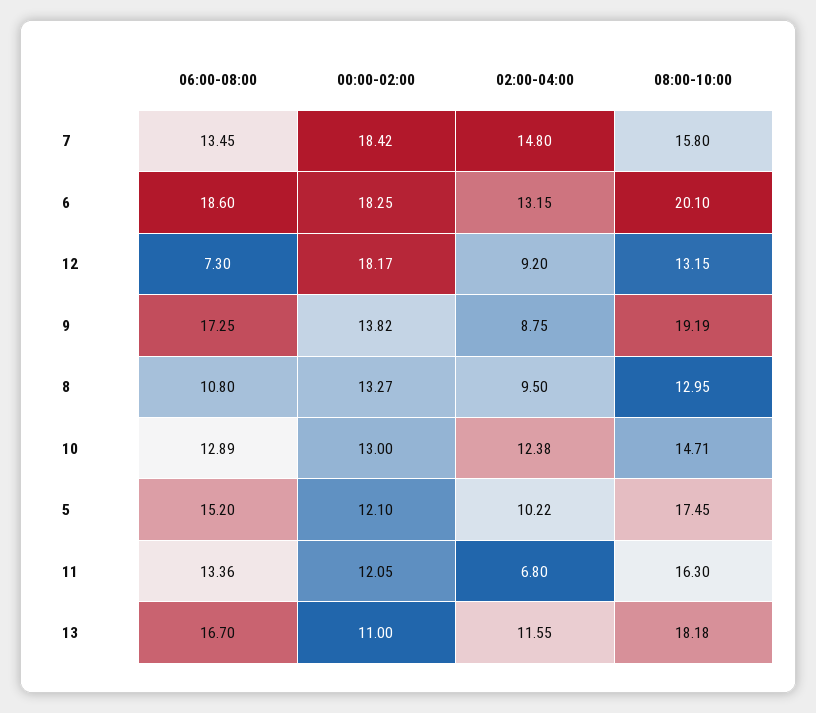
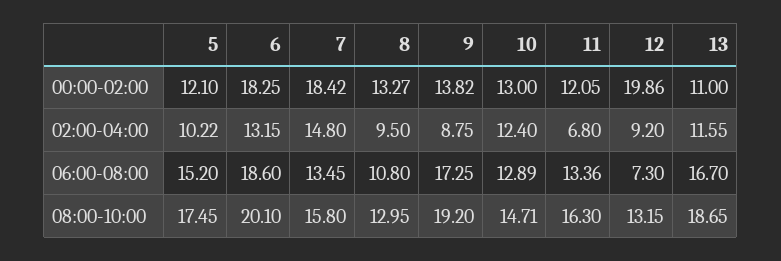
00:00-02:00, 12: 18.17 -> 19.86
08:00-10:00, 9: 19.19 -> 19.2
02:00-04:00, 10: 12.38 -> 12.4
08:00-10:00, 13: 18.18 -> 18.65

